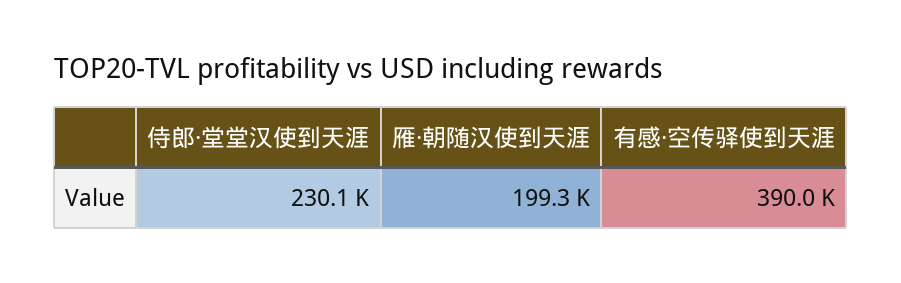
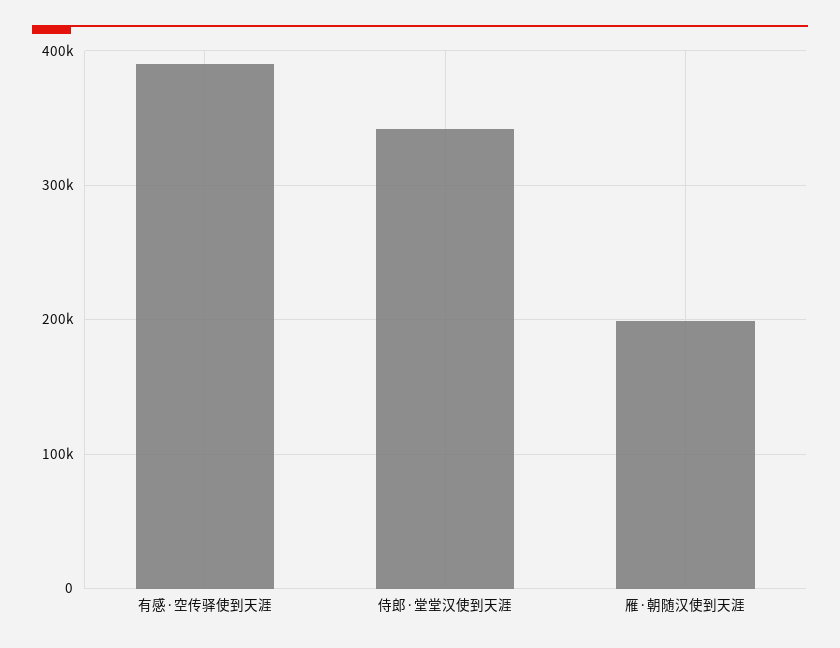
侍郎·堂堂汉使到天涯: 230100 -> 340000

